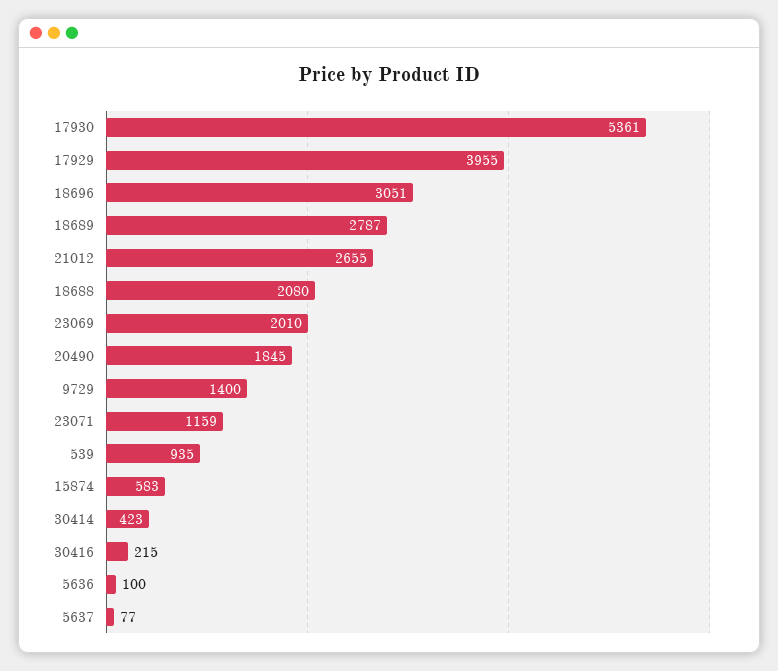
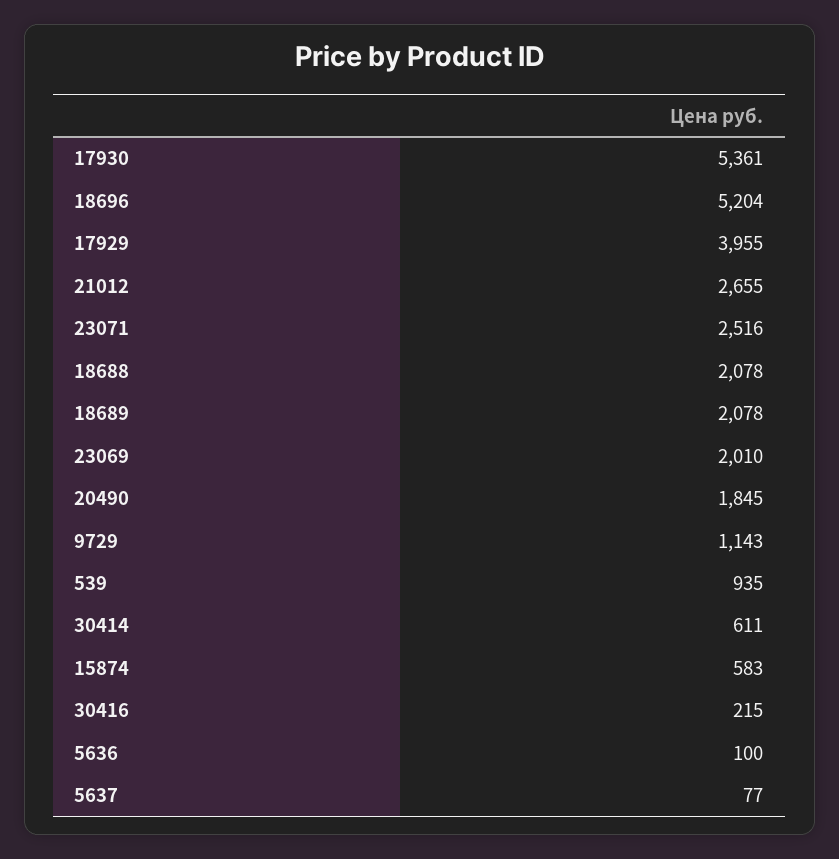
18696: 3051 -> 5204
18689: 2787 -> 2078
18688: 2080 -> 2078
9729: 1400 -> 1143
23071: 1159 -> 2516
30414: 423 -> 611

